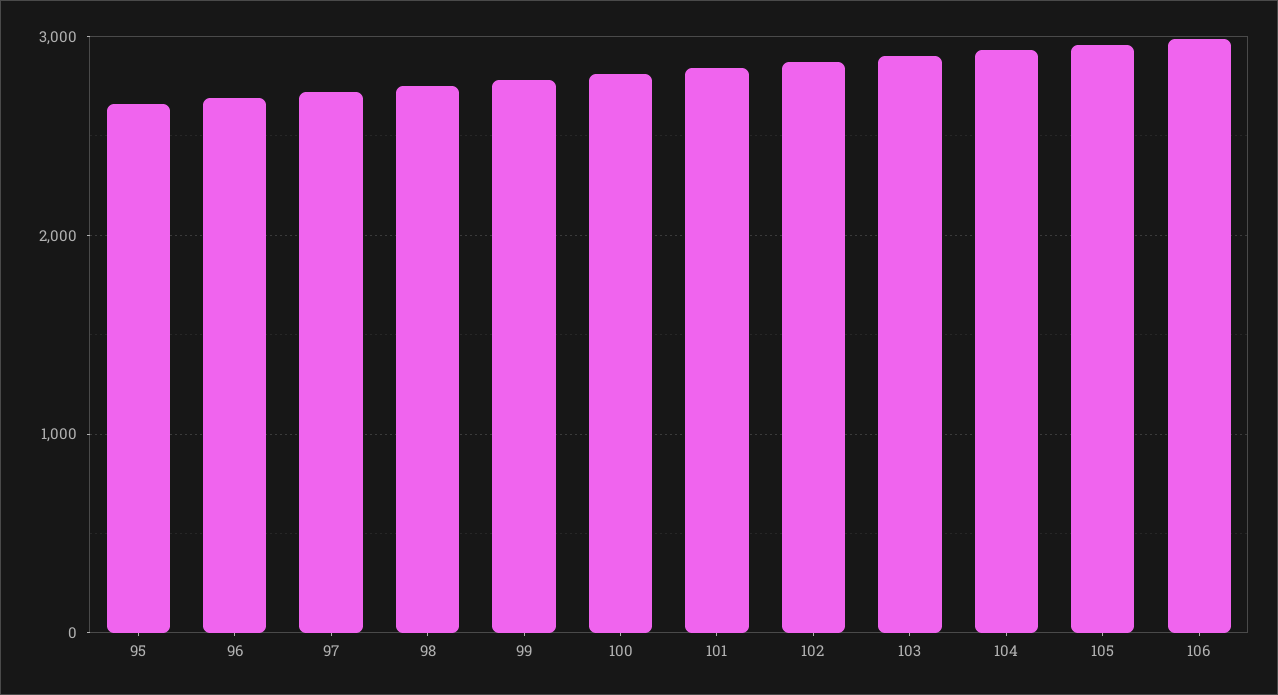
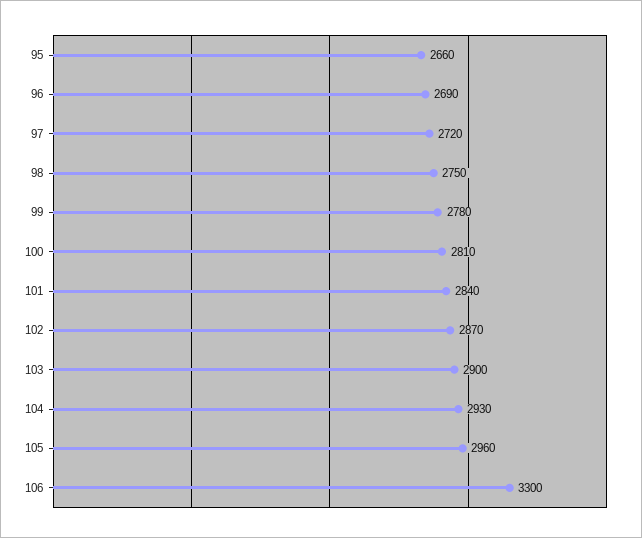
106: 3000 -> 3300

